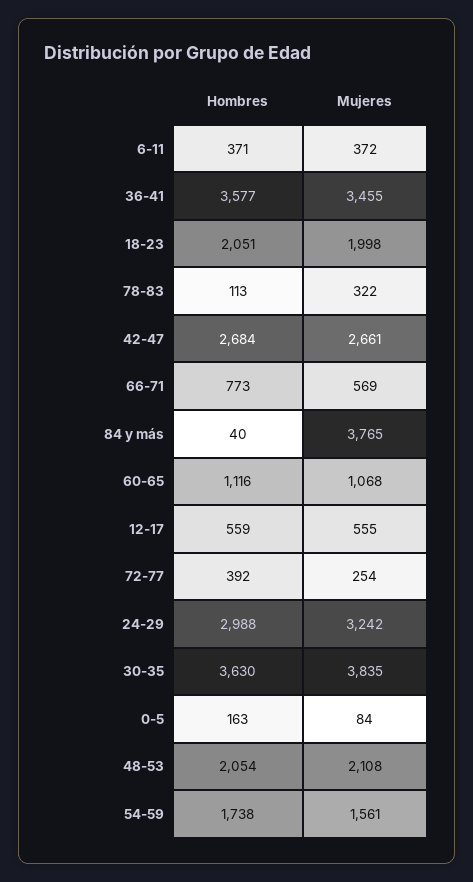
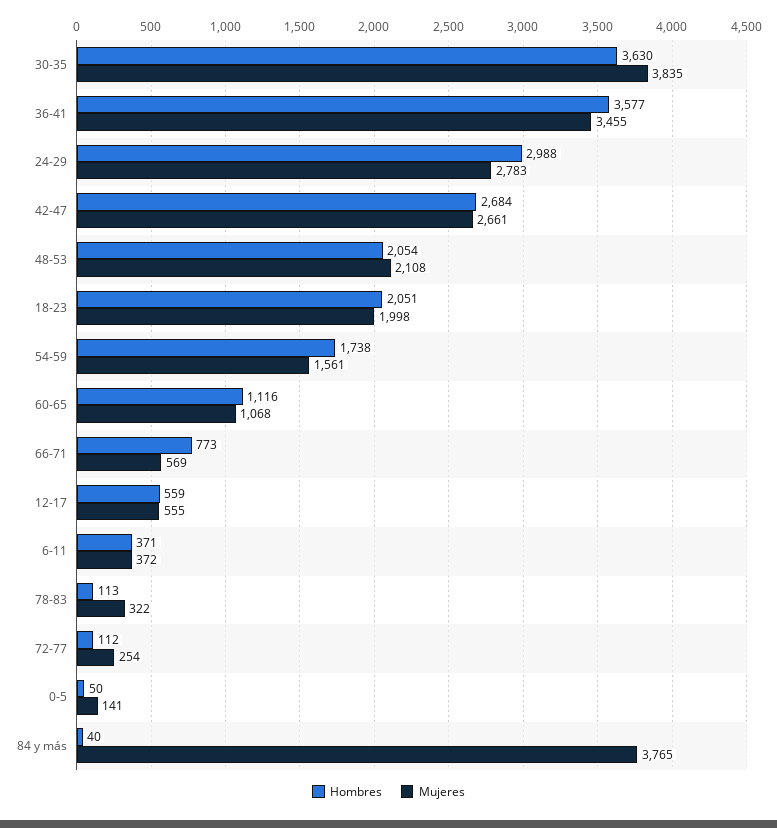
Hombres, 72-77: 392 -> 112
Mujeres, 24-29: 3242 -> 2783
Hombres, 0-5: 163 -> 50
Mujeres, 0-5: 84 -> 141

